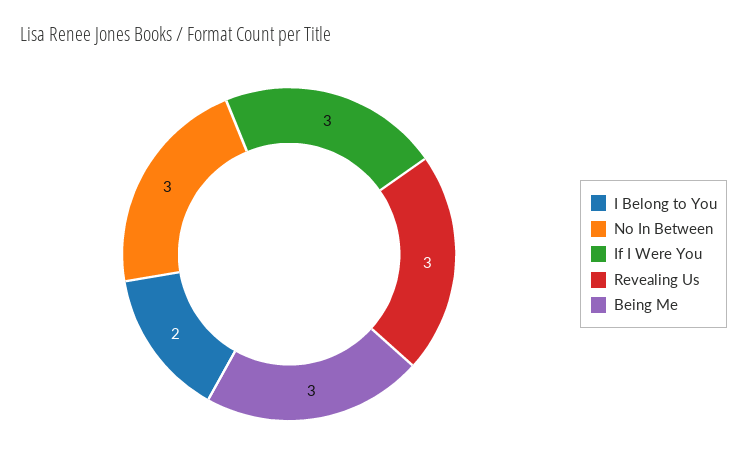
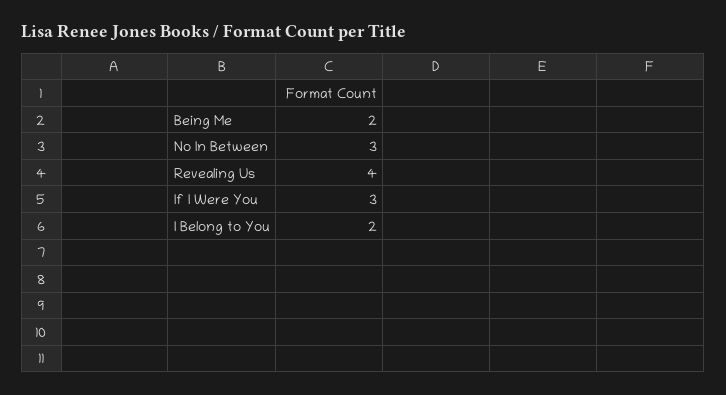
Revealing Us: 3 -> 4
Being Me: 3 -> 2

